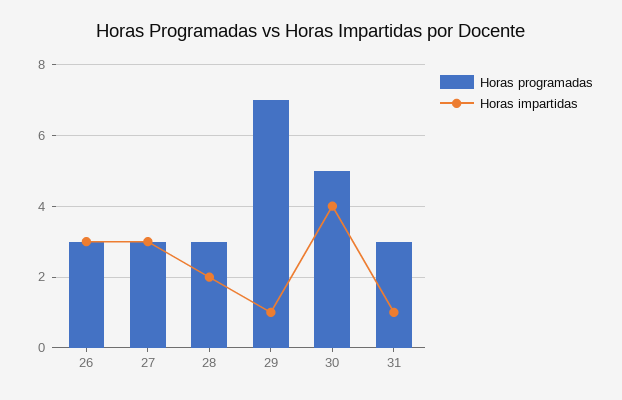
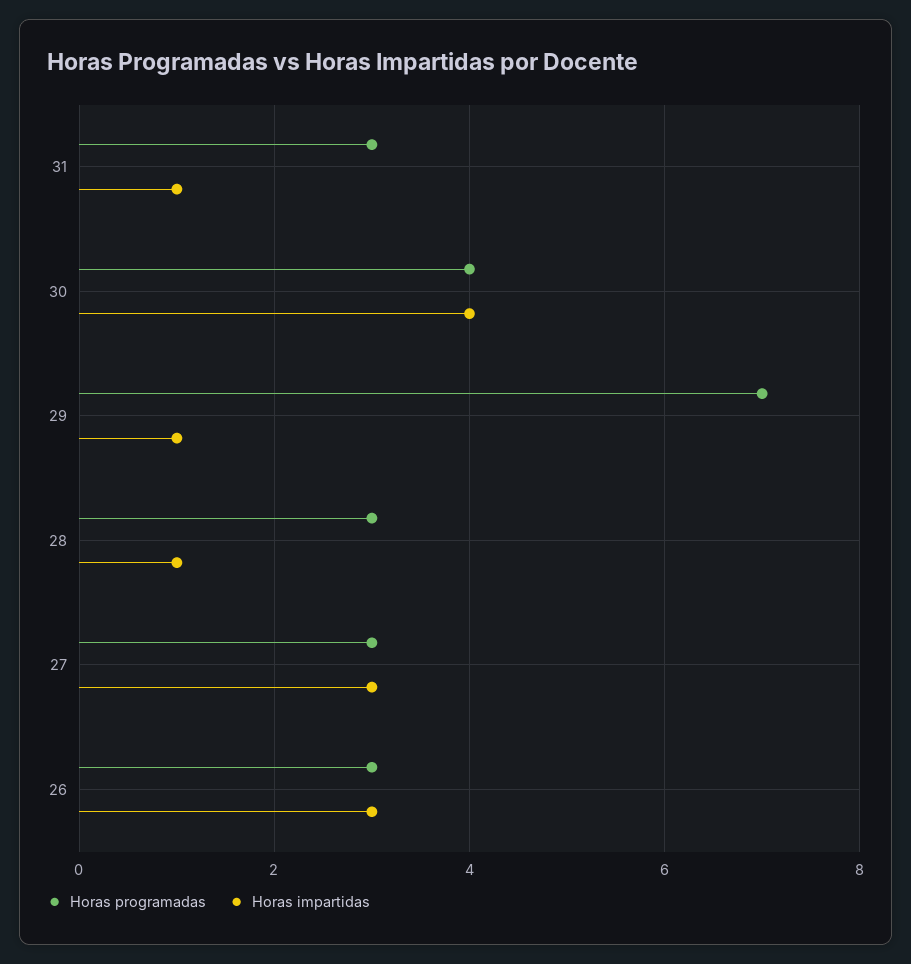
Horas impartidas, 28: 2 -> 1
Horas programadas, 30: 5 -> 4

